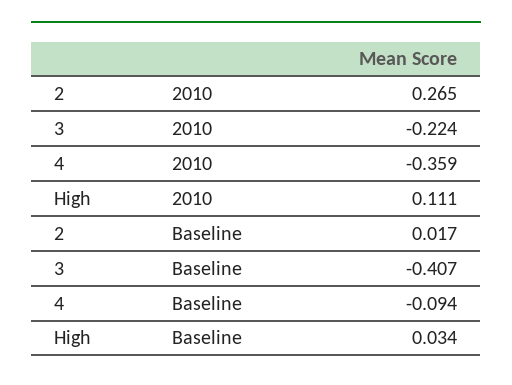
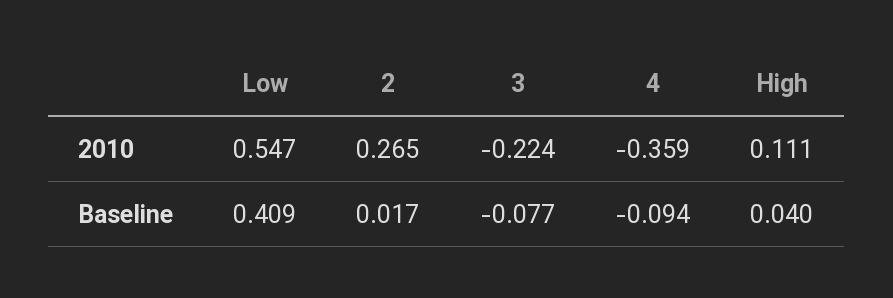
3, Baseline: -0.407 -> -0.077
High, Baseline: 0.034 -> 0.04
Low, 2010: none -> 0.547
Low, Baseline: none -> 0.409

